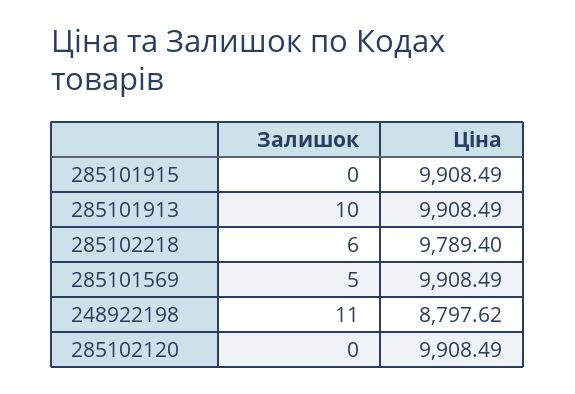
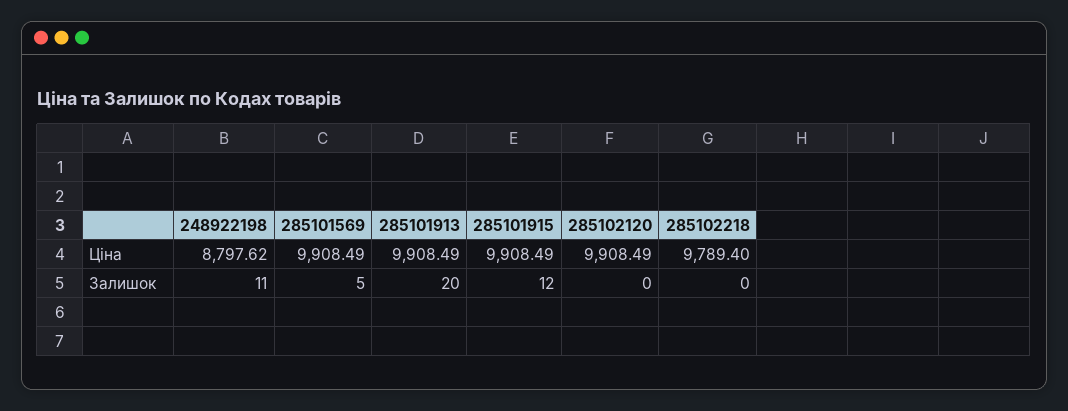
Залишок, 285101915: 0 -> 12
Залишок, 285101913: 10 -> 20
Залишок, 285102218: 6 -> 0

